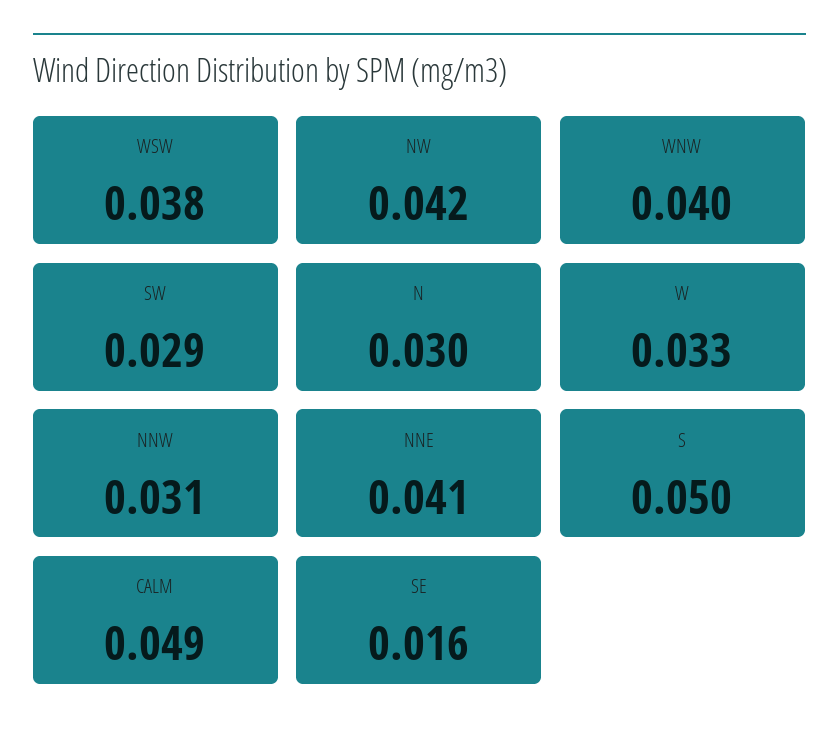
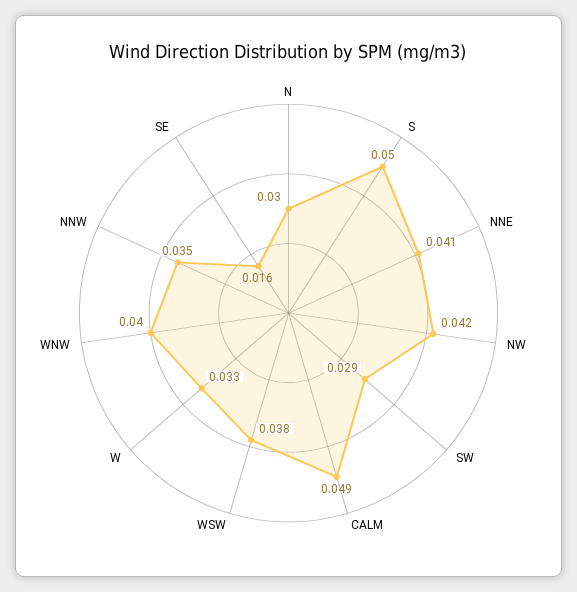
NNW: 0.031 -> 0.035

